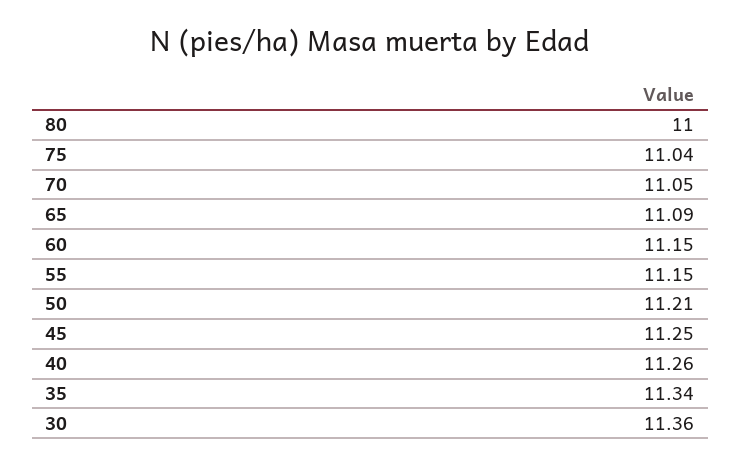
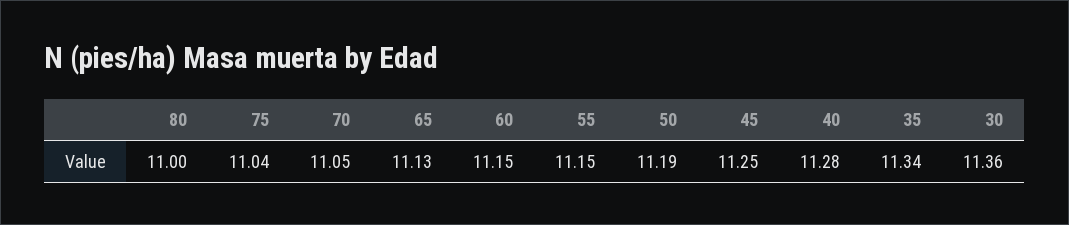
65: 11.09 -> 11.13
50: 11.21 -> 11.19
40: 11.26 -> 11.28

